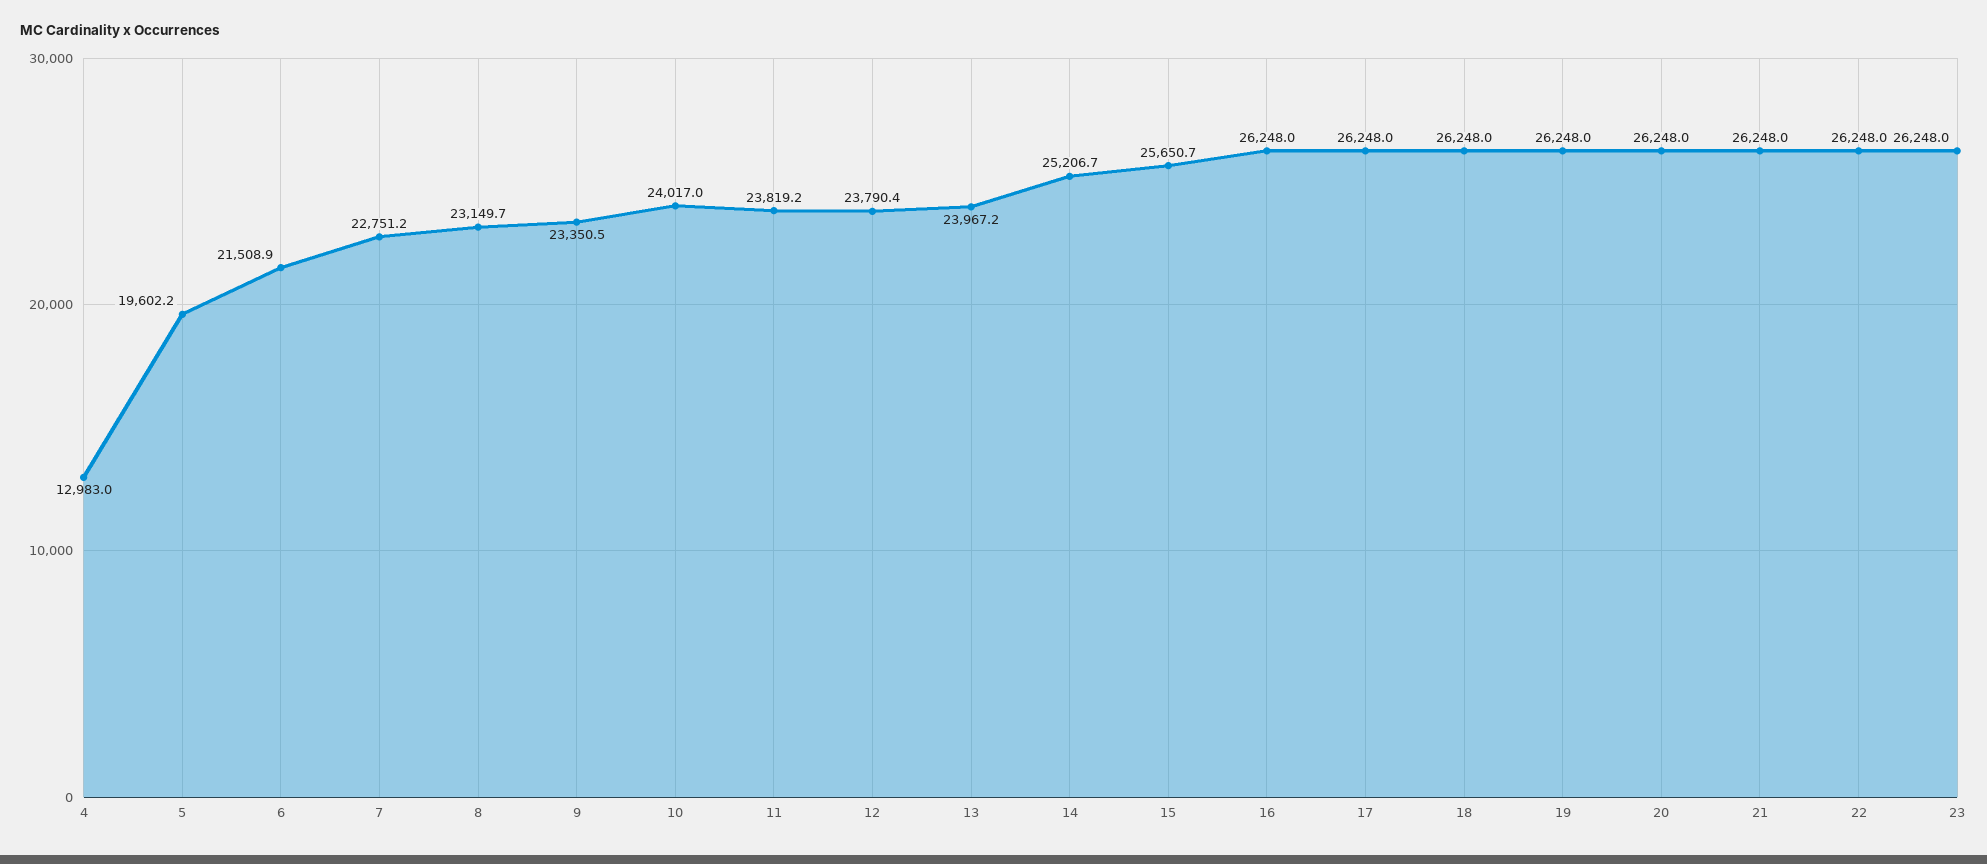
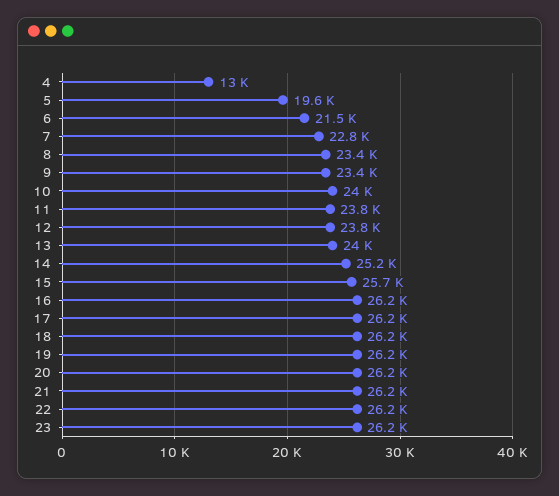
8: 23149.7 -> 23400

